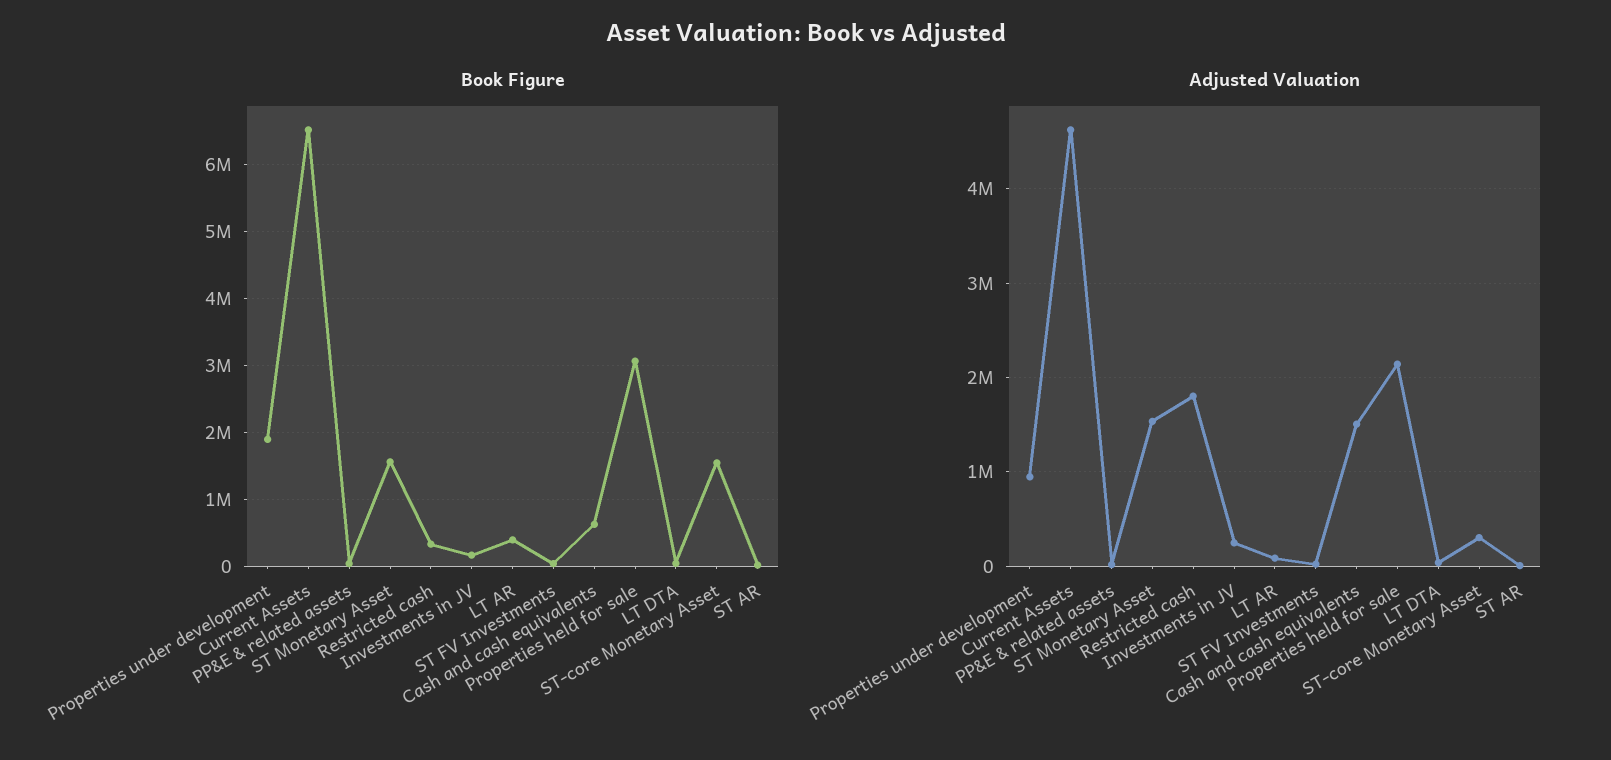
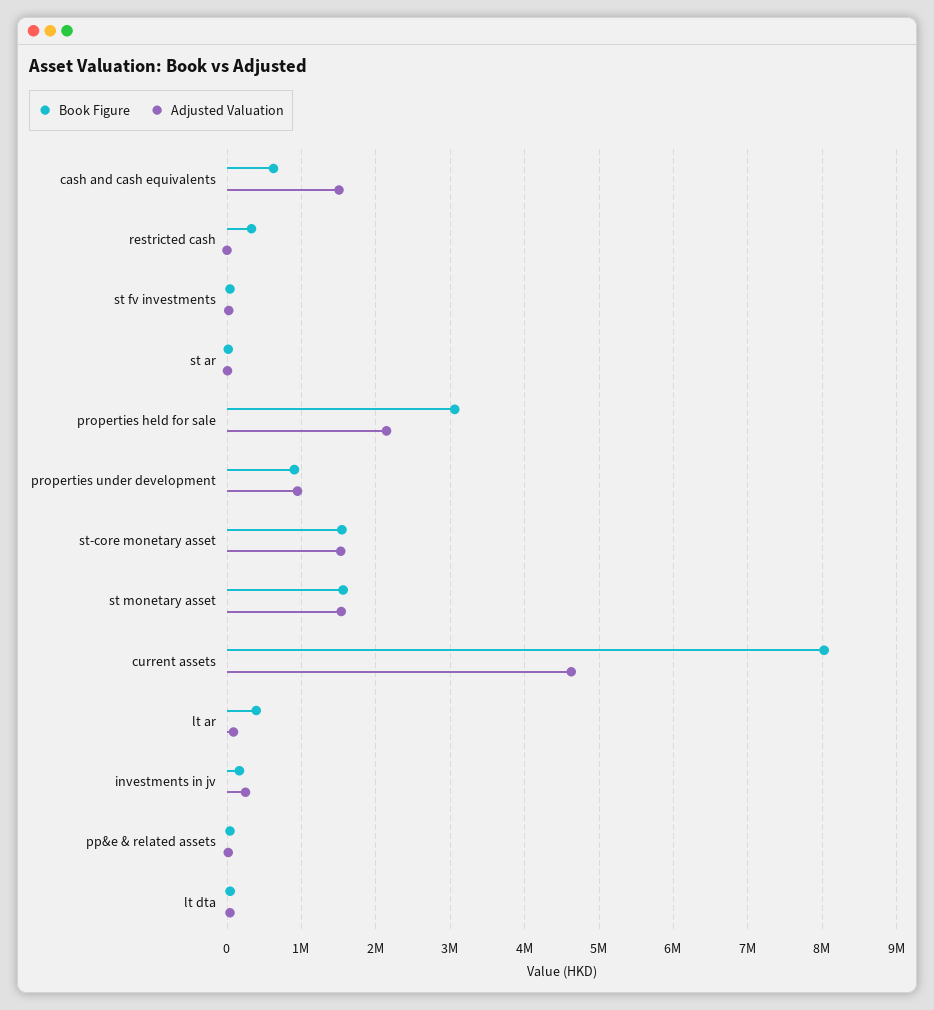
Book Figure, Properties under development: 1900000 -> 900000
Book Figure, Current Assets: 6500000 -> 8000000
Adjusted Valuation, Restricted cash: 1800000 -> 0
Adjusted Valuation, ST-core Monetary Asset: 300000 -> 1500000

